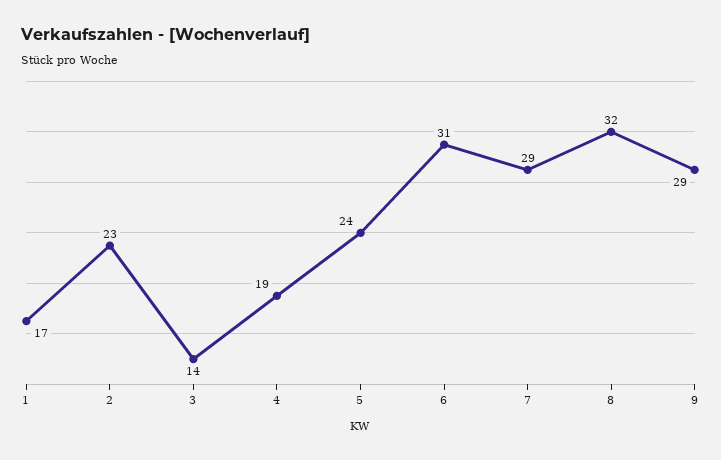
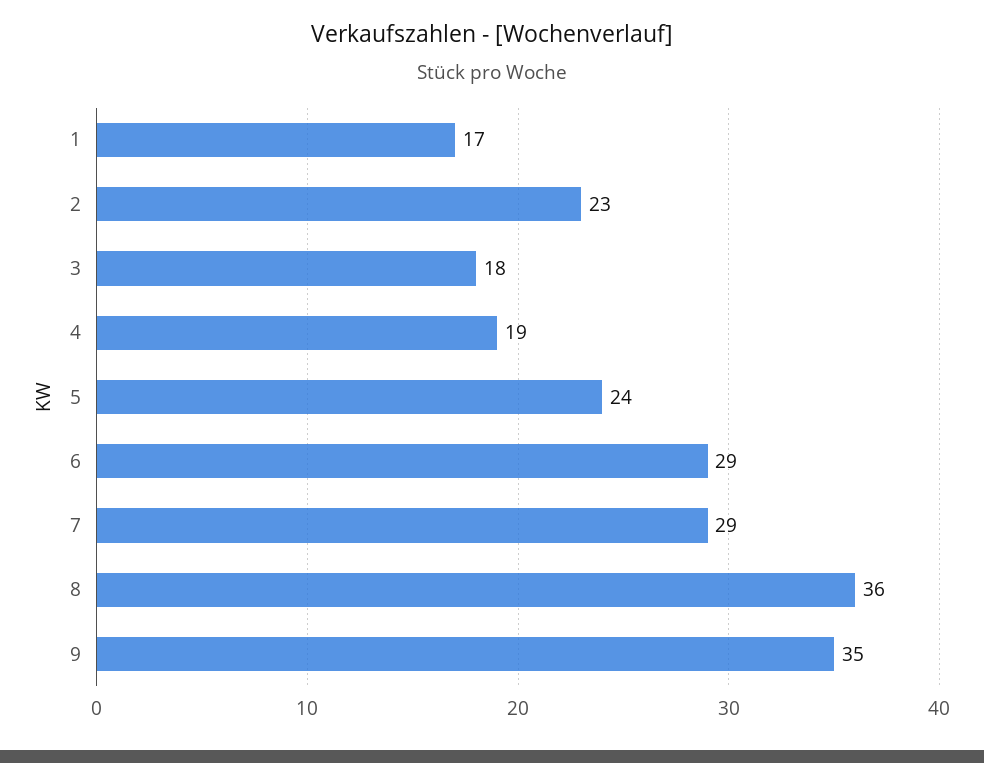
3: 14 -> 18
6: 31 -> 29
8: 32 -> 36
9: 29 -> 35

